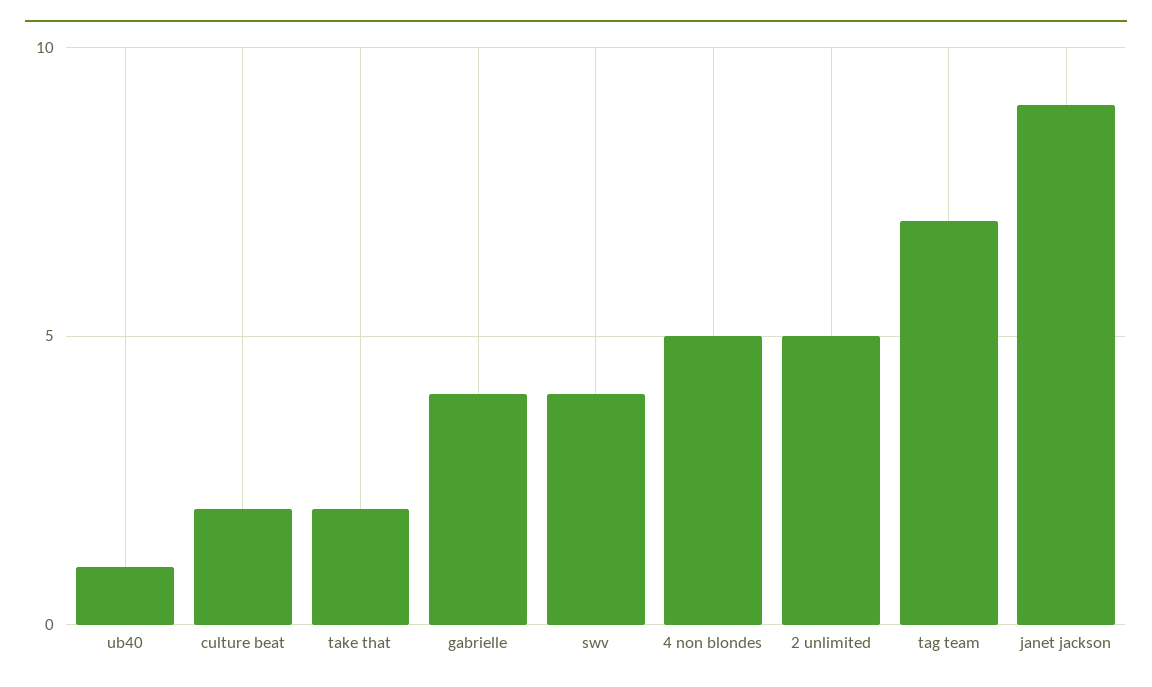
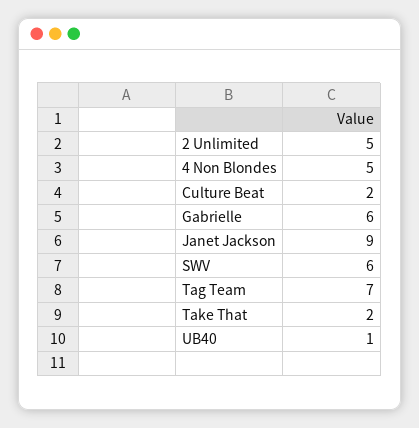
gabrielle: 4 -> 6
swv: 4 -> 6

